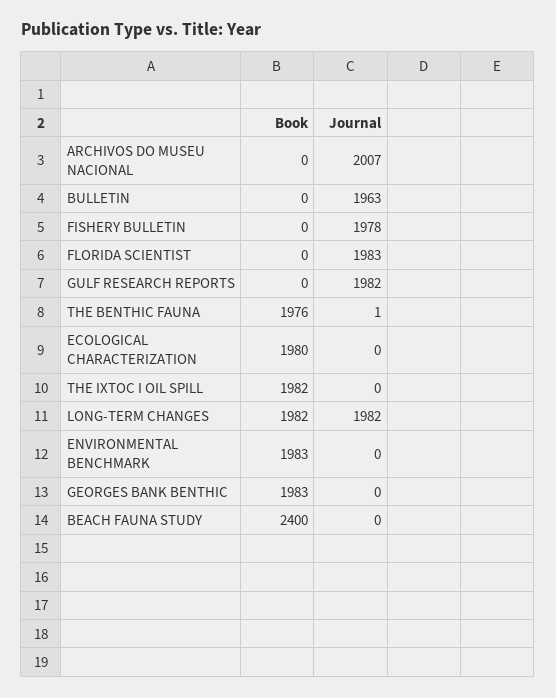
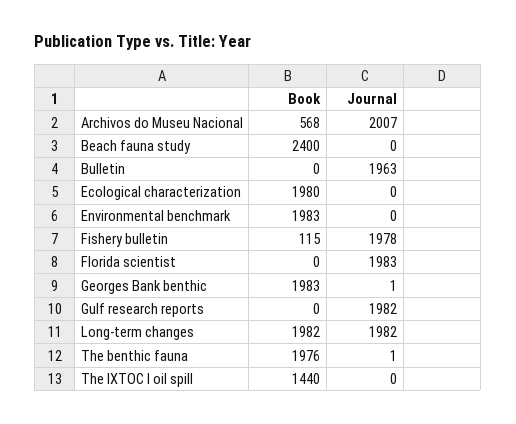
Book, ARCHIVOS DO MUSEU NACIONAL: 0 -> 568
Book, FISHERY BULLETIN: 0 -> 115
Book, THE IXTOC I OIL SPILL: 1982 -> 1440
Journal, GEORGES BANK BENTHIC: 0 -> 1

